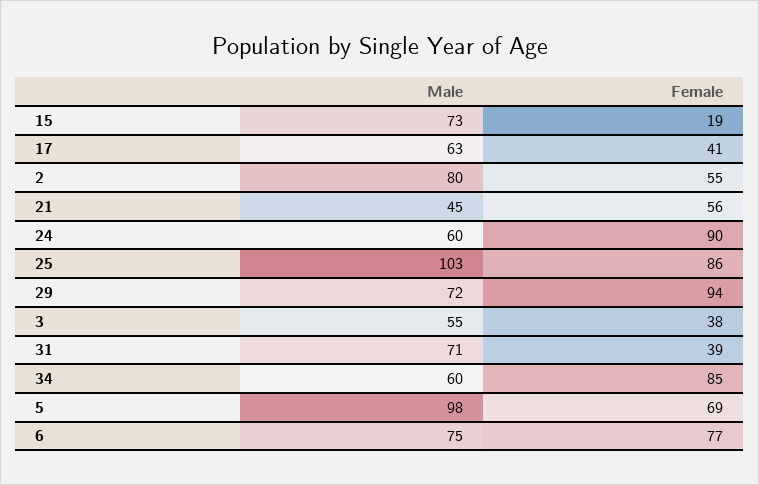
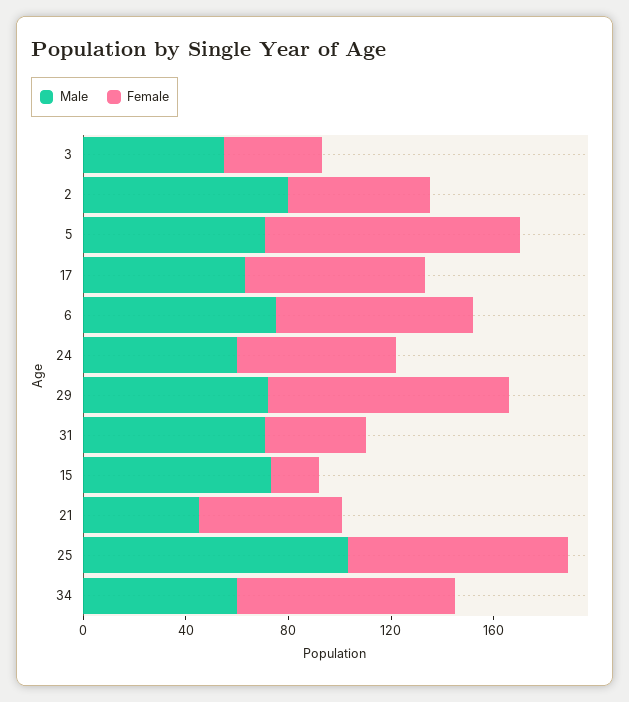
Female, 17: 41 -> 70
Female, 24: 90 -> 60
Male, 5: 98 -> 70
Female, 5: 69 -> 100

